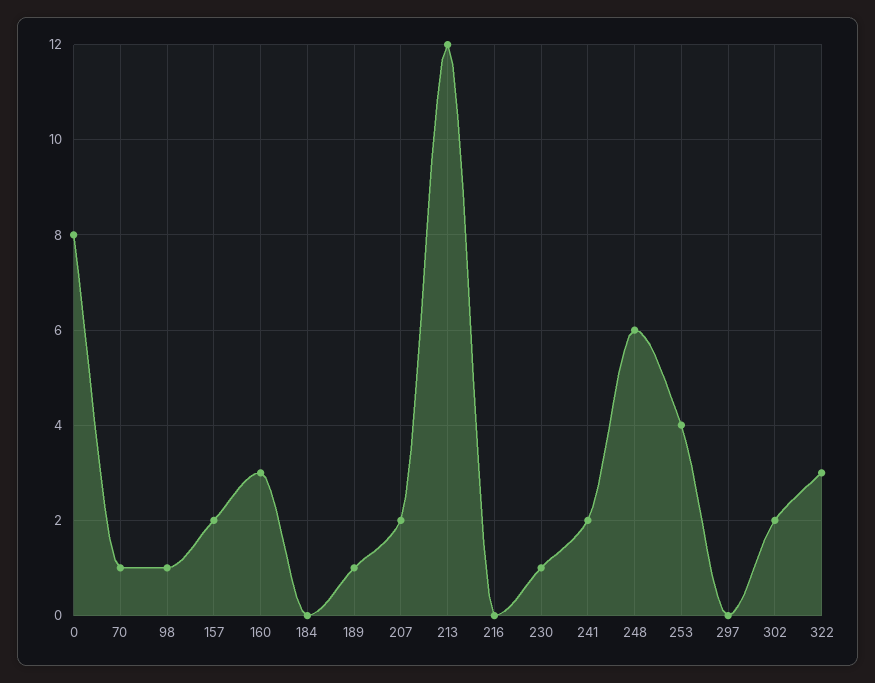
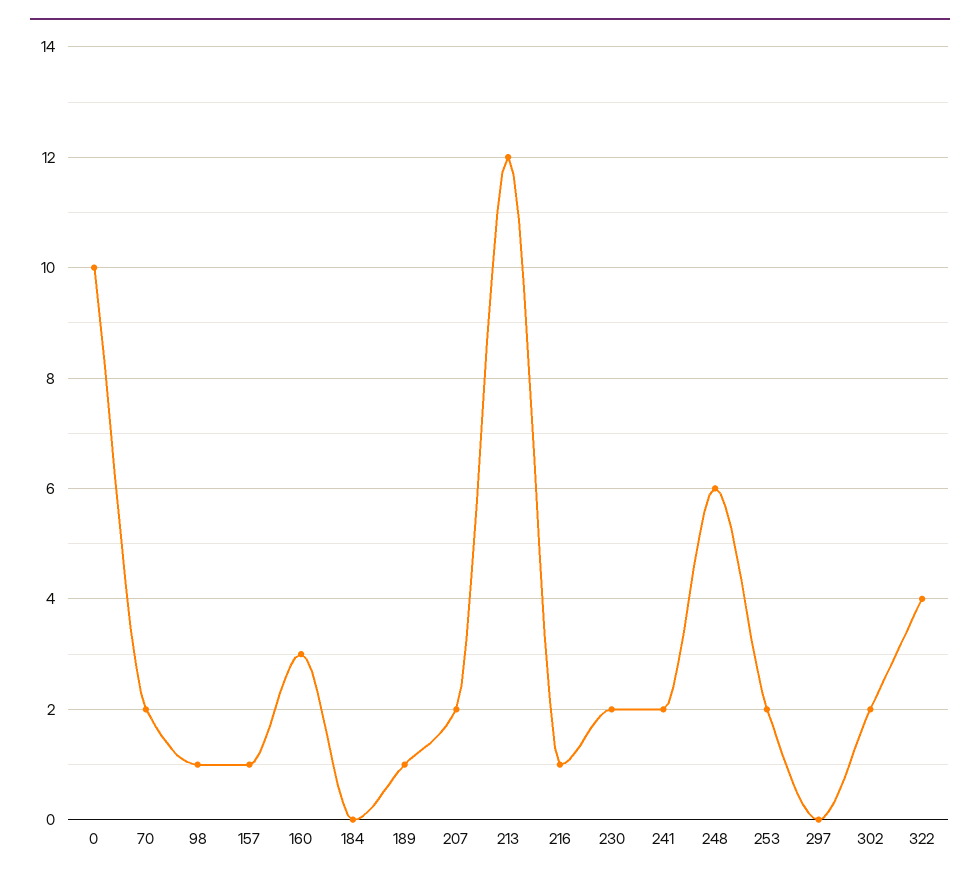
0: 8 -> 10
70: 1 -> 2
157: 2 -> 1
216: 0 -> 1
230: 1 -> 2
253: 4 -> 2
322: 3 -> 4

